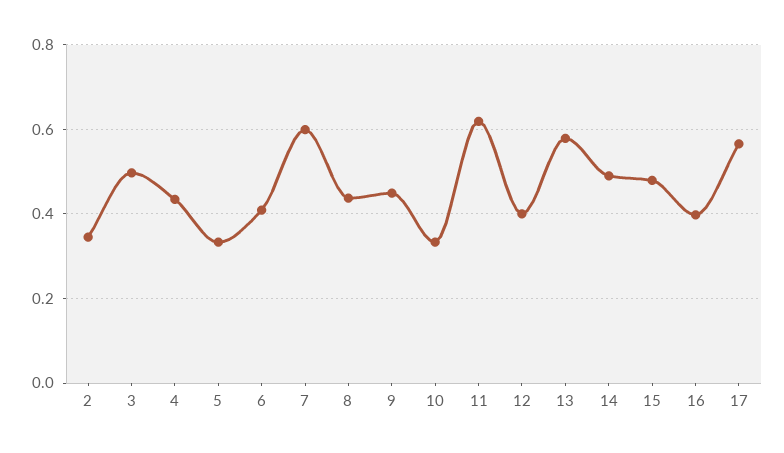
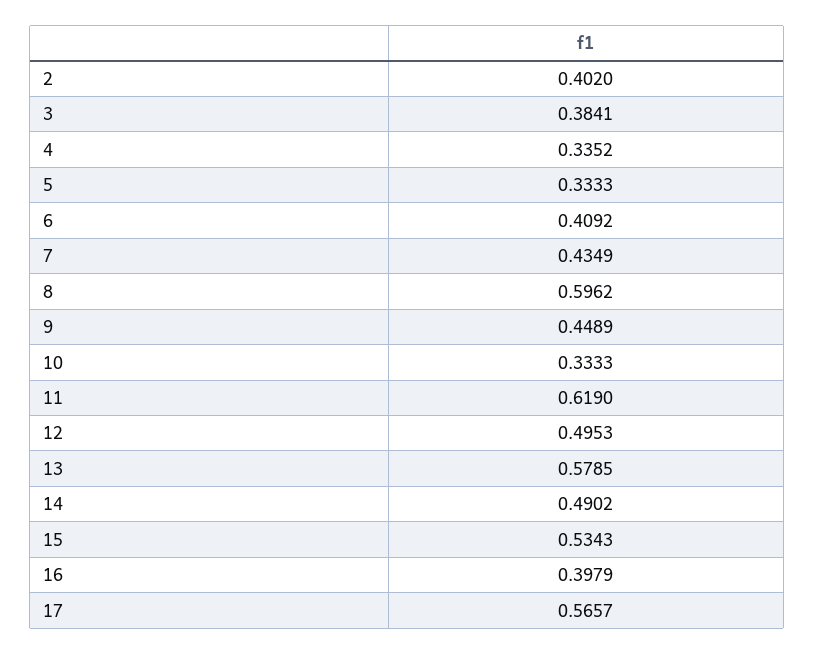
2: 0.34 -> 0.402
3: 0.5 -> 0.3841
4: 0.44 -> 0.3352
7: 0.6 -> 0.4349
8: 0.44 -> 0.5962
12: 0.4 -> 0.4953
15: 0.48 -> 0.5343

